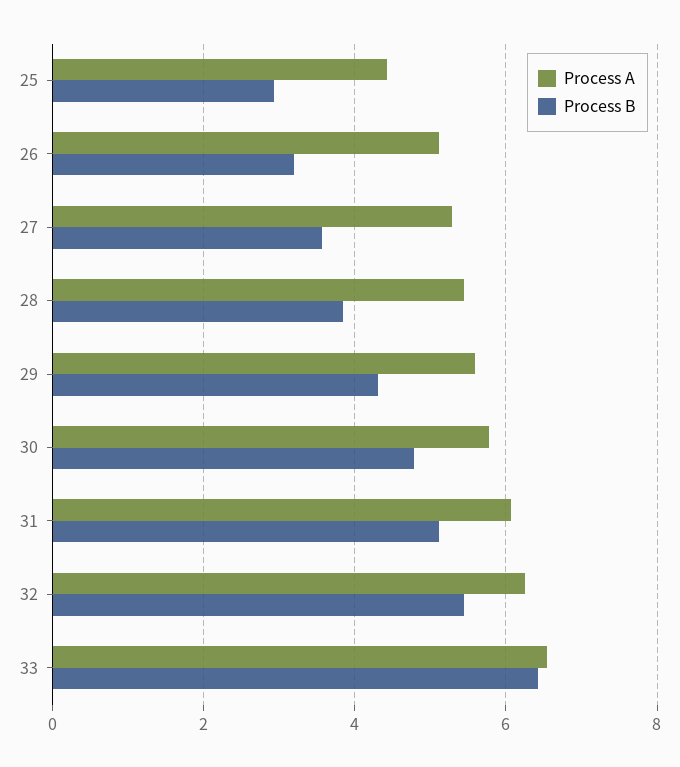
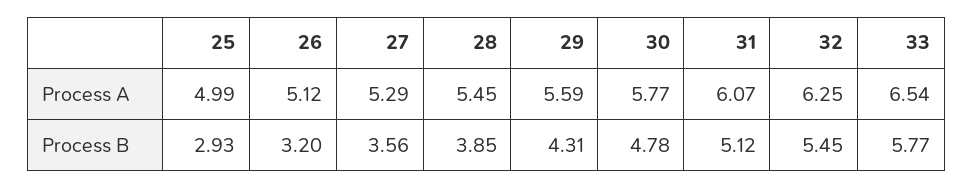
Process A, 25: 4.4 -> 4.99
Process B, 33: 6.4 -> 5.77

